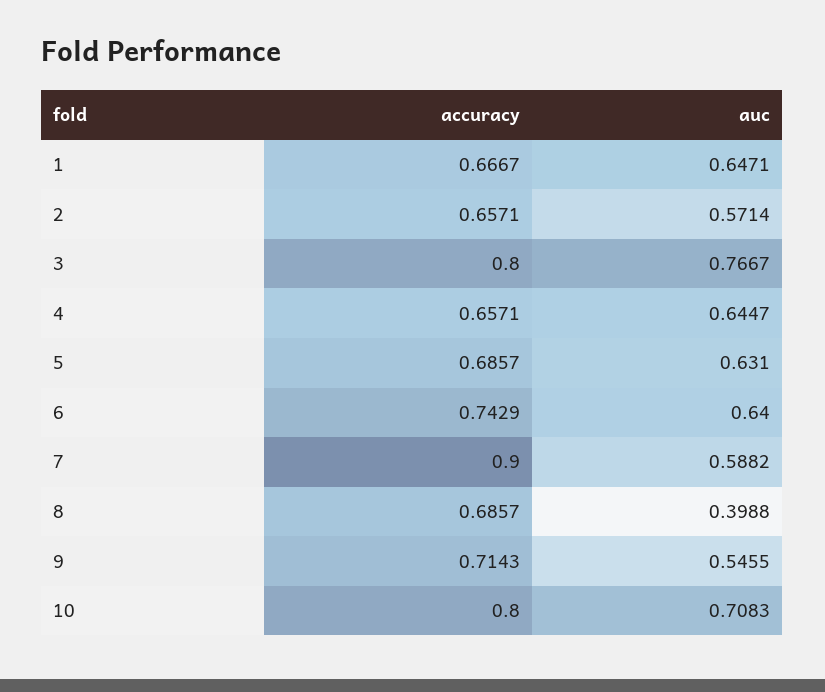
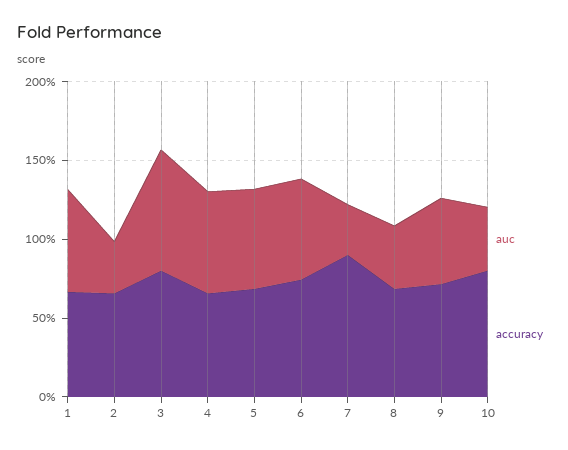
auc, 2: 0.5714 -> 0.3
auc, 7: 0.5882 -> 0.3
auc, 10: 0.7083 -> 0.4

